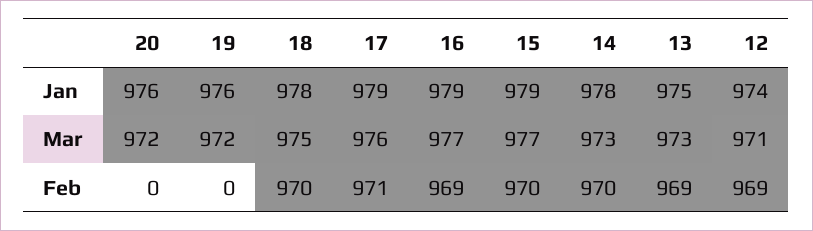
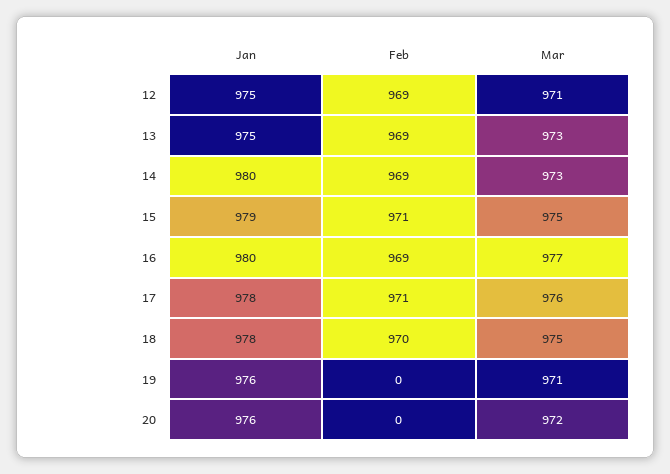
17, Jan: 979 -> 978
16, Jan: 979 -> 980
14, Jan: 978 -> 980
12, Jan: 974 -> 975
19, Mar: 972 -> 971
15, Mar: 977 -> 975
15, Feb: 970 -> 971
14, Feb: 970 -> 969

